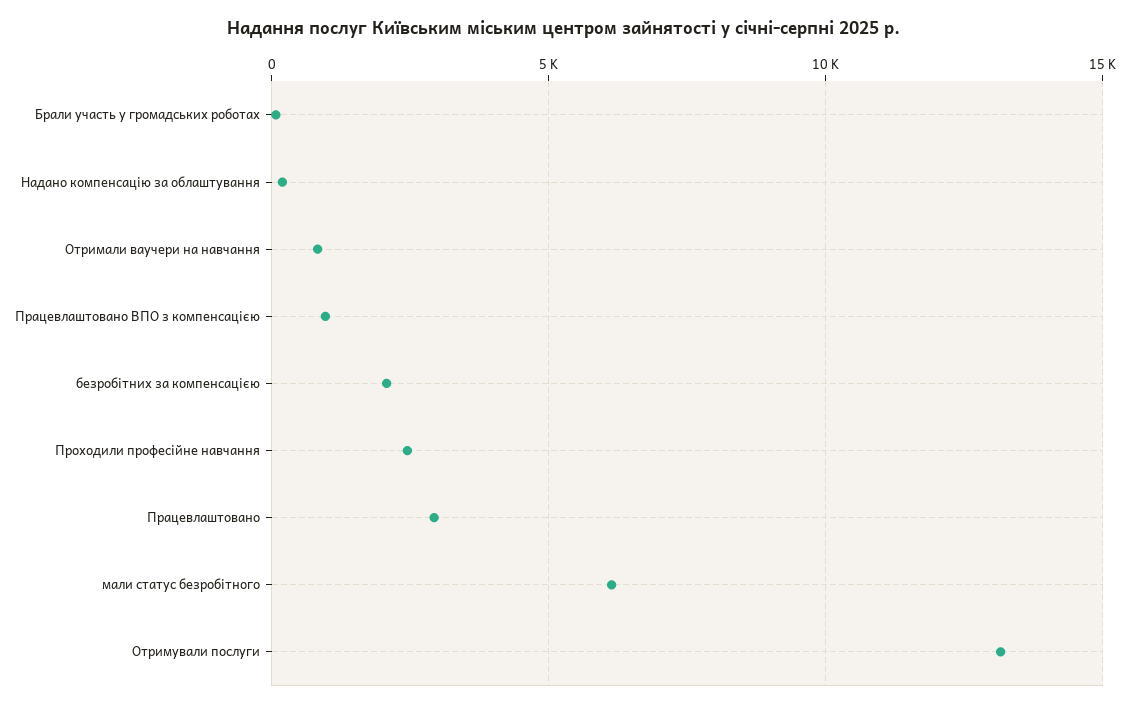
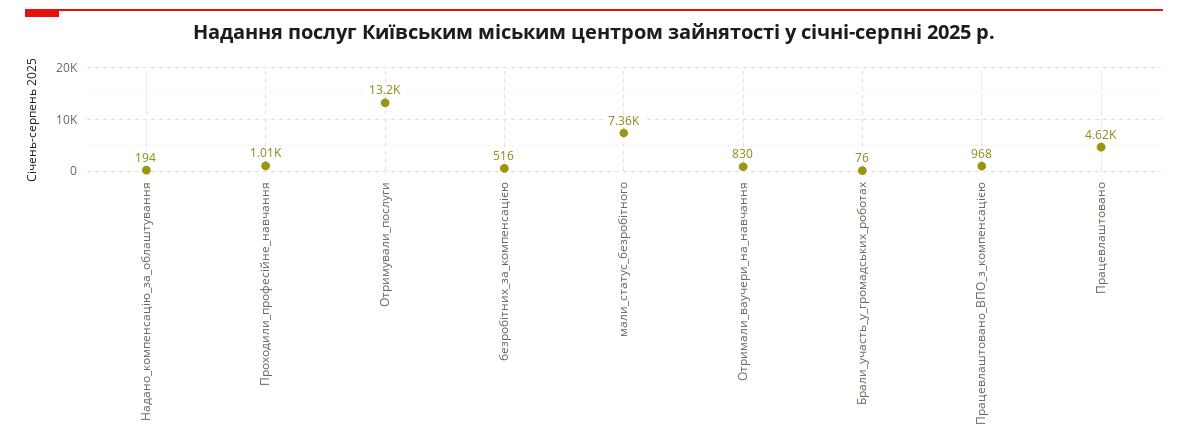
безробітних за компенсацією: 2000 -> 516
Проходили професійне навчання: 2500 -> 1010
Працевлаштовано: 3000 -> 4620
мали статус безробітного: 6000 -> 7360

